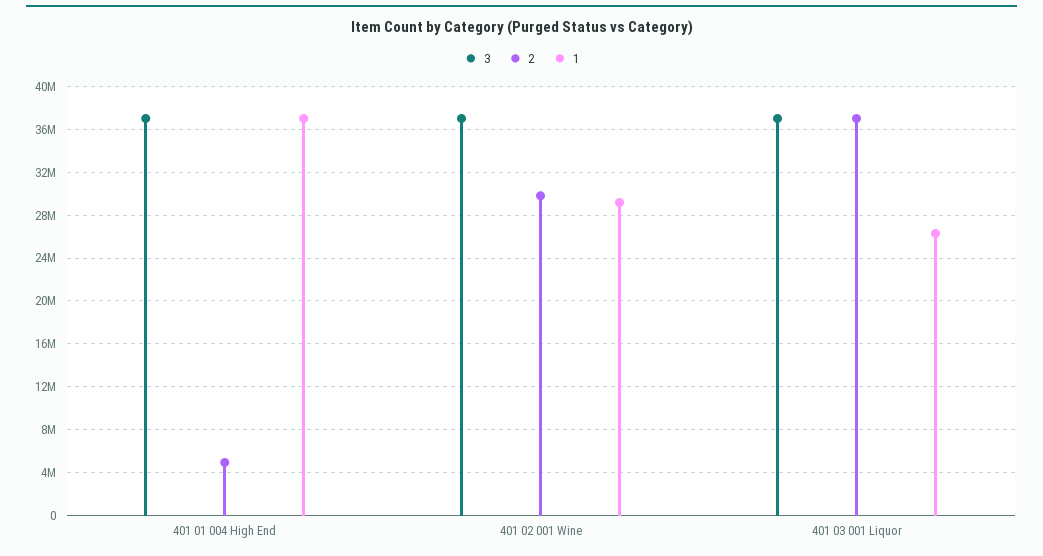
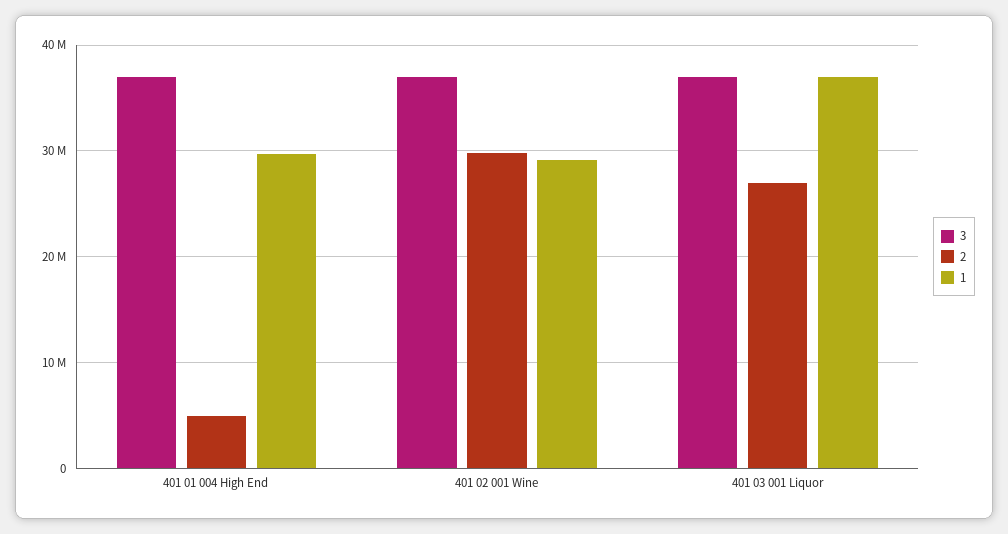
1, 401 01 004 High End: 37000000 -> 30000000
2, 401 03 001 Liquor: 37000000 -> 27000000
1, 401 03 001 Liquor: 26000000 -> 37000000

